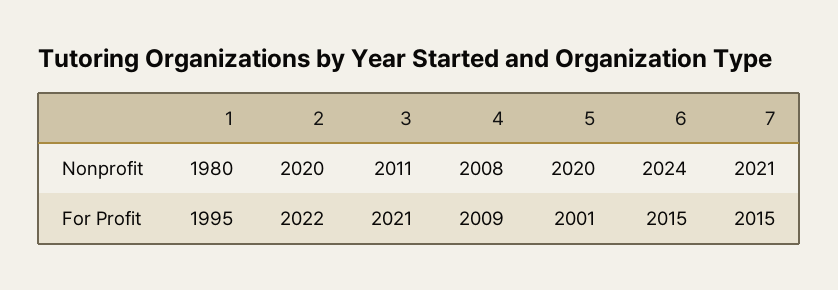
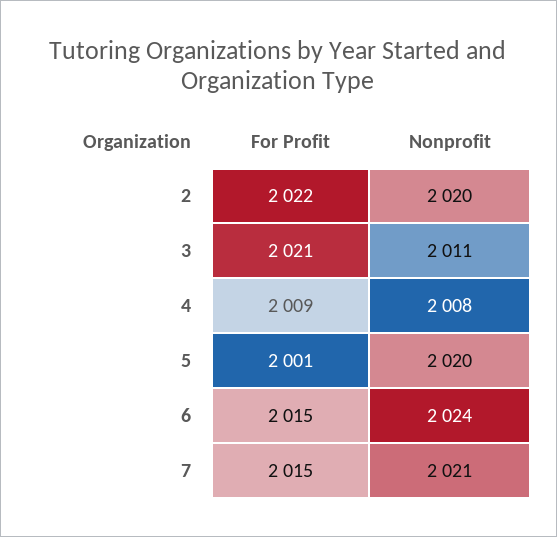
1, Nonprofit: 1980 -> none
1, For Profit: 1995 -> none

